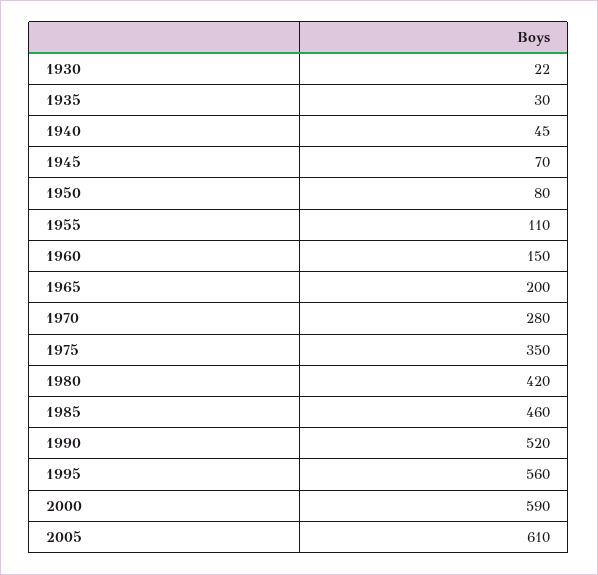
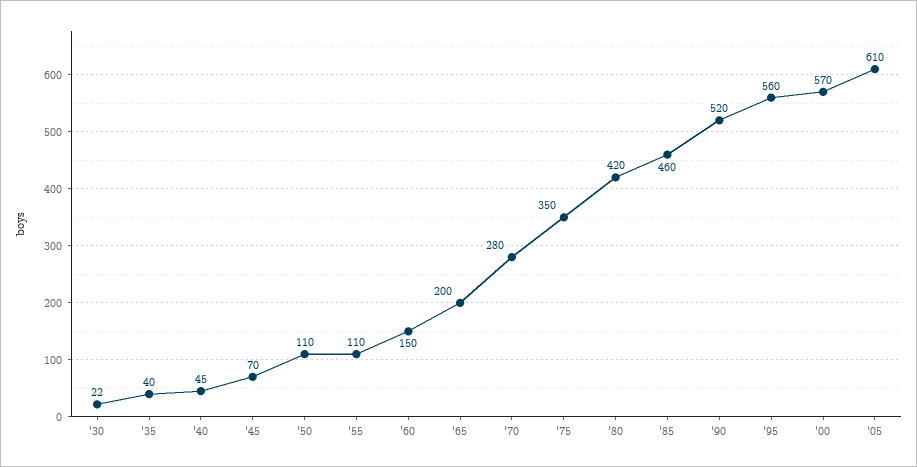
1935: 30 -> 40
1950: 80 -> 110
2000: 590 -> 570

